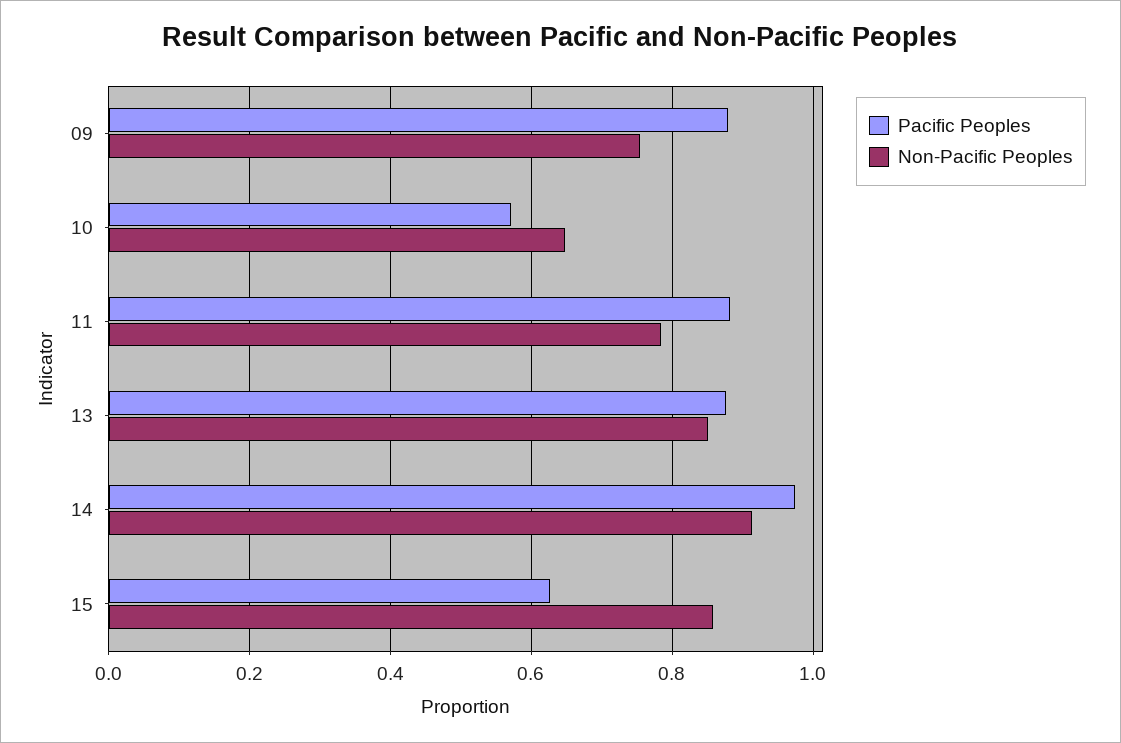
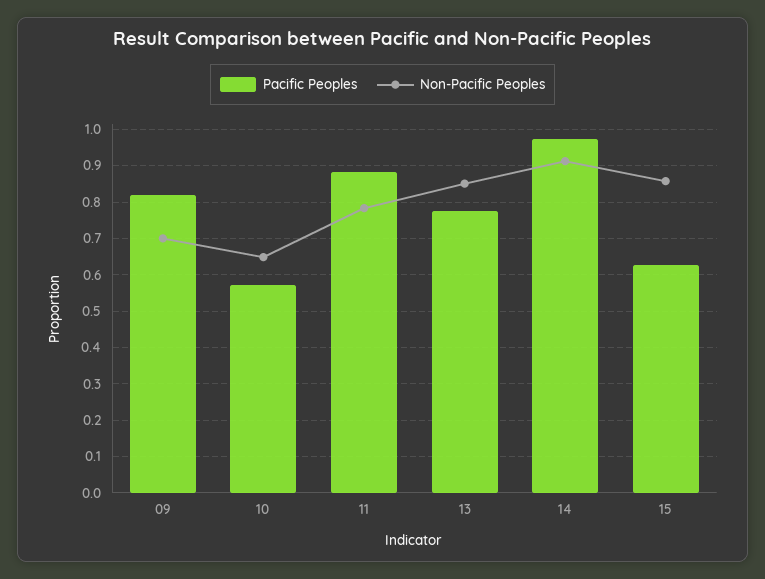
Pacific Peoples, 09: 0.88 -> 0.82
Non-Pacific Peoples, 09: 0.76 -> 0.7
Pacific Peoples, 13: 0.88 -> 0.78

